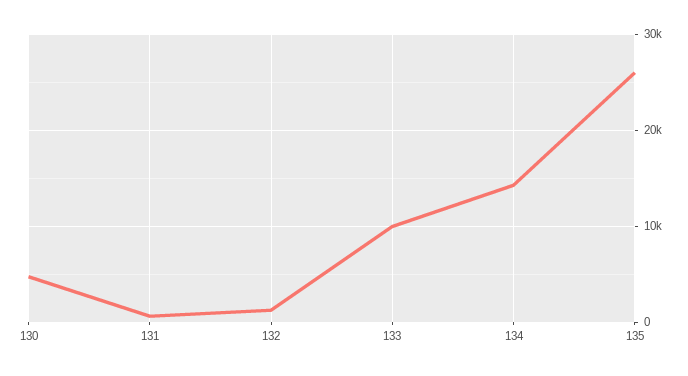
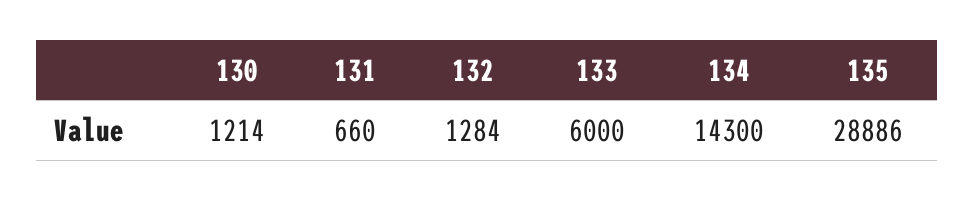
130: 5000 -> 1214
133: 10000 -> 6000
135: 26000 -> 28886

